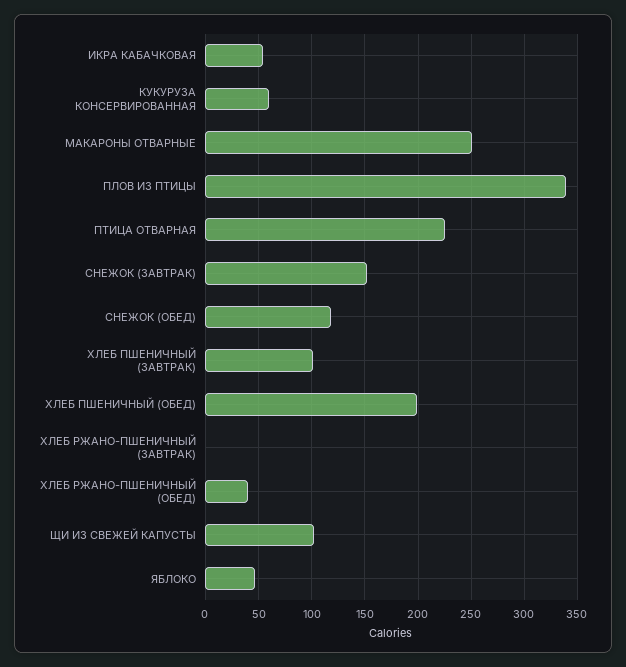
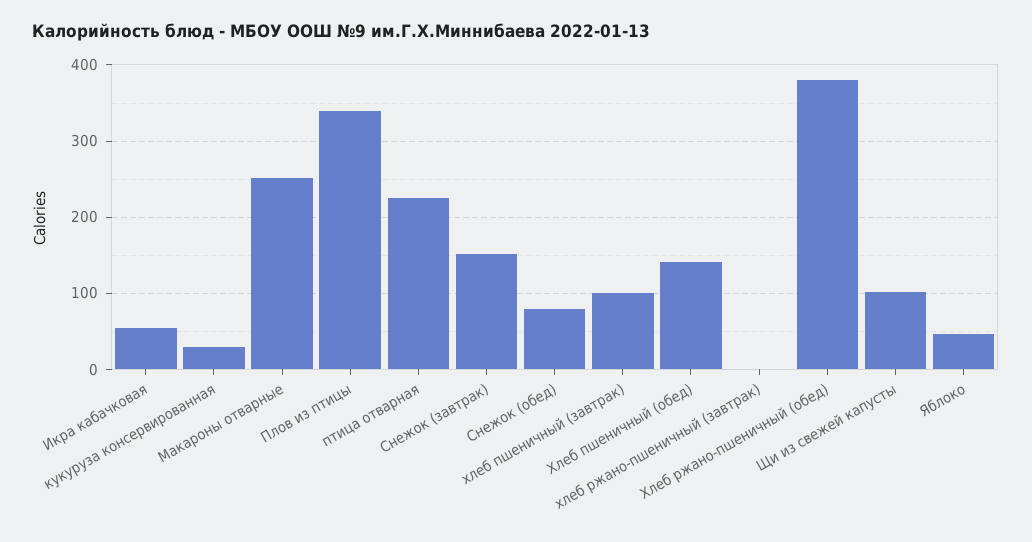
КУКУРУЗА КОНСЕРВИРОВАННАЯ: 60 -> 30
СНЕЖОК (ОБЕД): 120 -> 80
ХЛЕБ ПШЕНИЧНЫЙ (ОБЕД): 200 -> 140
ХЛЕБ РЖАНО-ПШЕНИЧНЫЙ (ОБЕД): 40 -> 380

